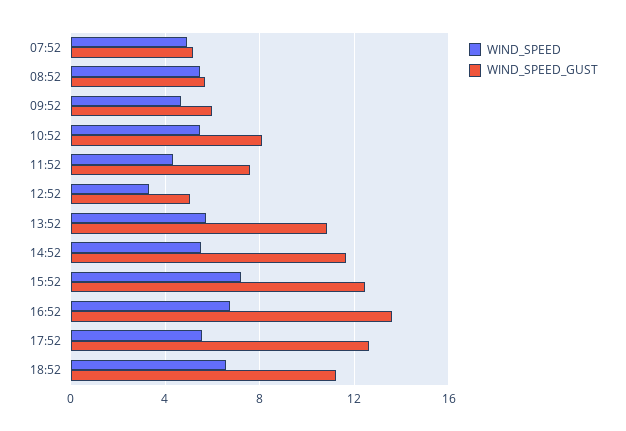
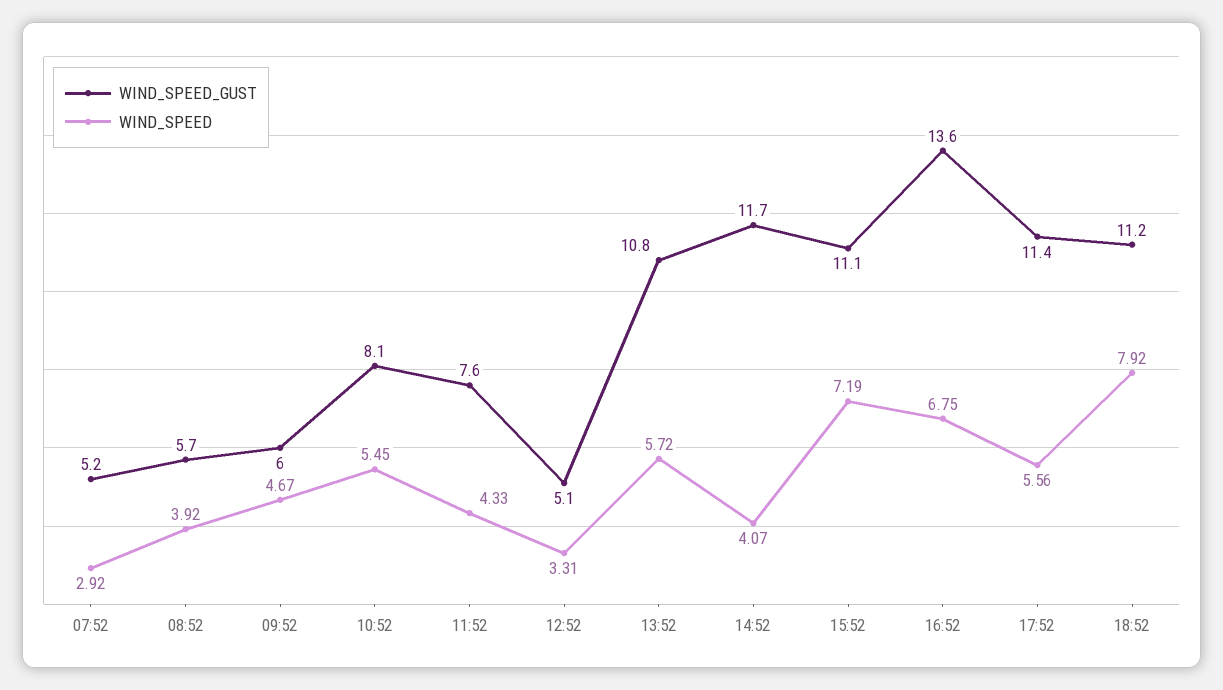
WIND_SPEED, 07:52: 5 -> 2.92
WIND_SPEED, 08:52: 5.5 -> 3.92
WIND_SPEED, 14:52: 5.5 -> 4.07
WIND_SPEED_GUST, 15:52: 12.5 -> 11.1
WIND_SPEED_GUST, 17:52: 12.5 -> 11.4
WIND_SPEED, 18:52: 6.5 -> 7.92

